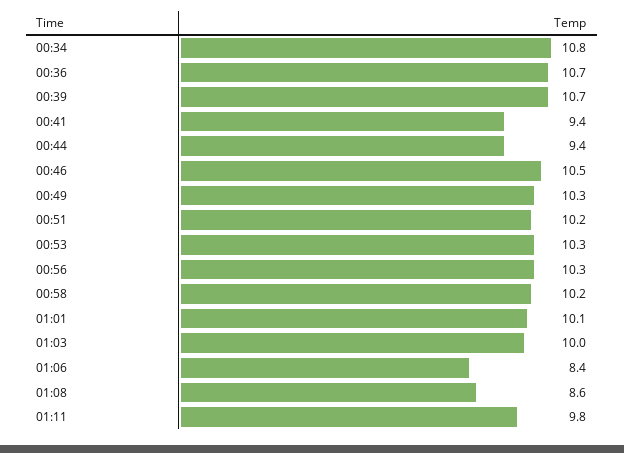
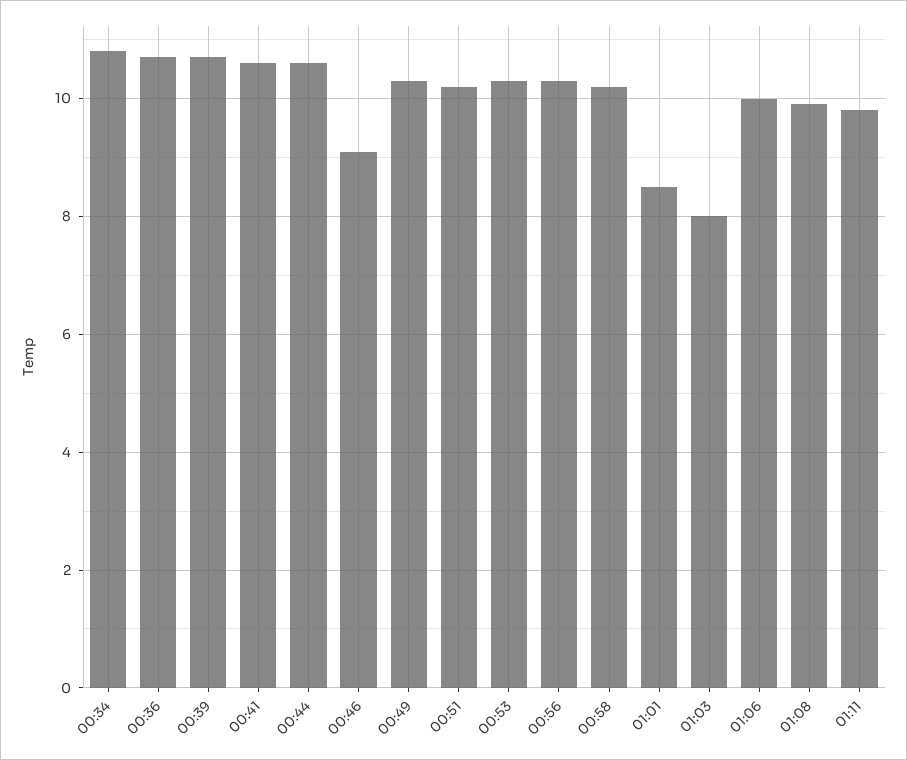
00:41: 9.4 -> 10.5
00:44: 9.4 -> 10.5
00:46: 10.5 -> 9
01:01: 10.1 -> 8.5
01:03: 10 -> 8
01:06: 8.4 -> 10
01:08: 8.6 -> 10

